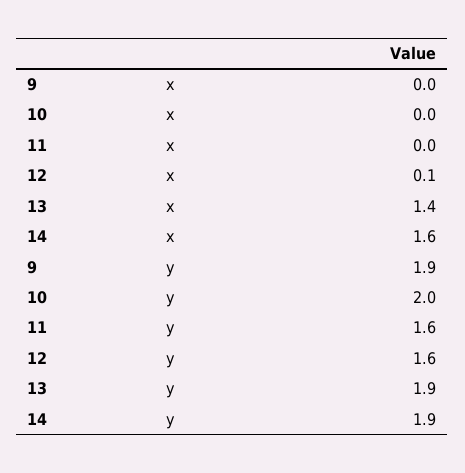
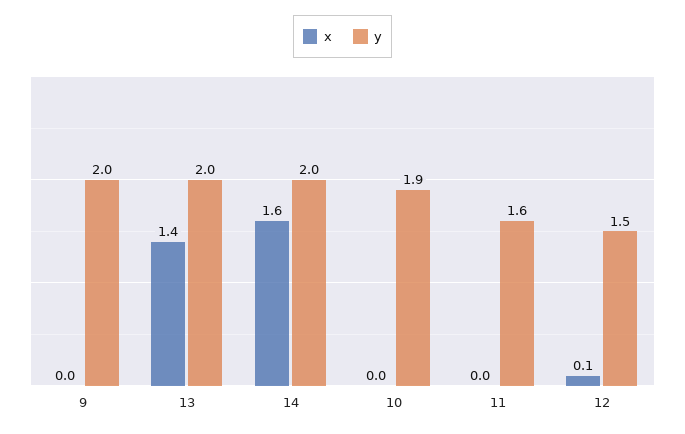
y, 9: 1.9 -> 2
y, 10: 2 -> 1.9
y, 12: 1.6 -> 1.5
y, 13: 1.9 -> 2
y, 14: 1.9 -> 2

